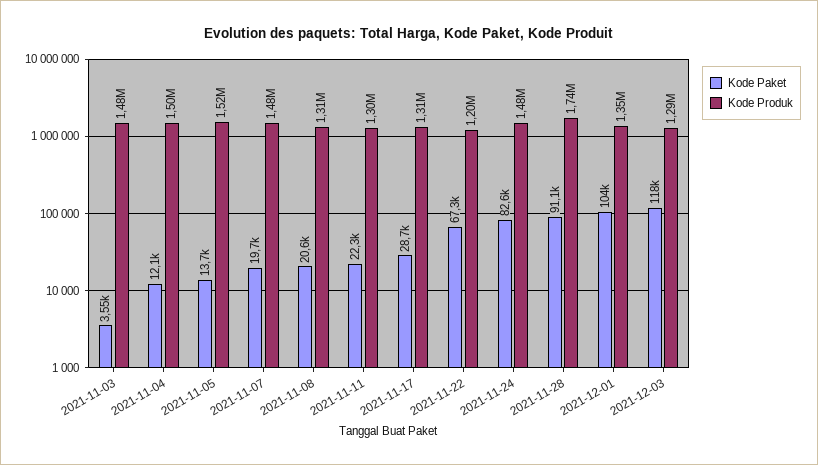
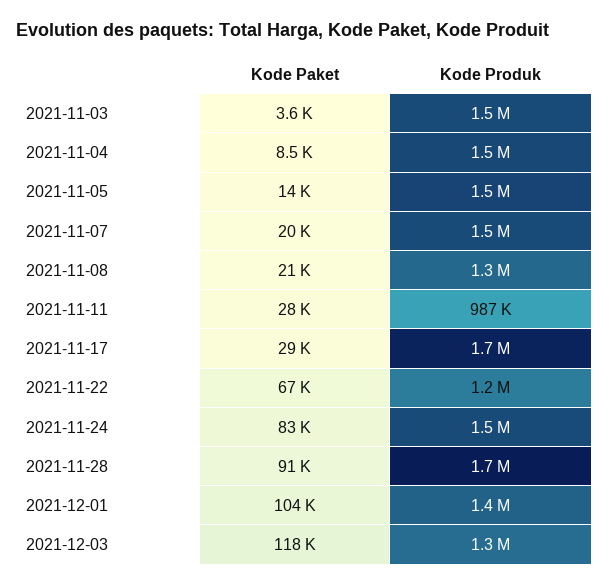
Kode Paket, 2021-11-04: 12100 -> 8500
Kode Paket, 2021-11-11: 22300 -> 28000
Kode Produk, 2021-11-11: 1300000 -> 987000
Kode Produk, 2021-11-17: 1310000 -> 1700000

